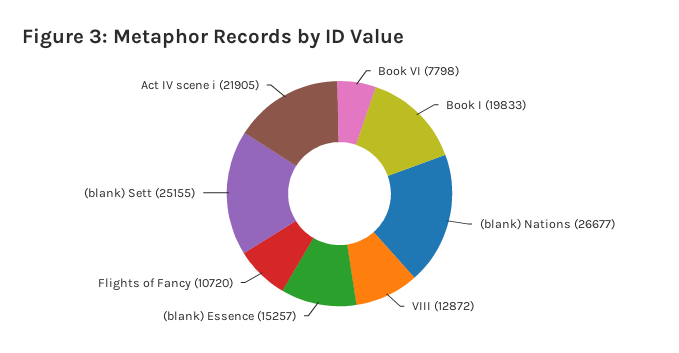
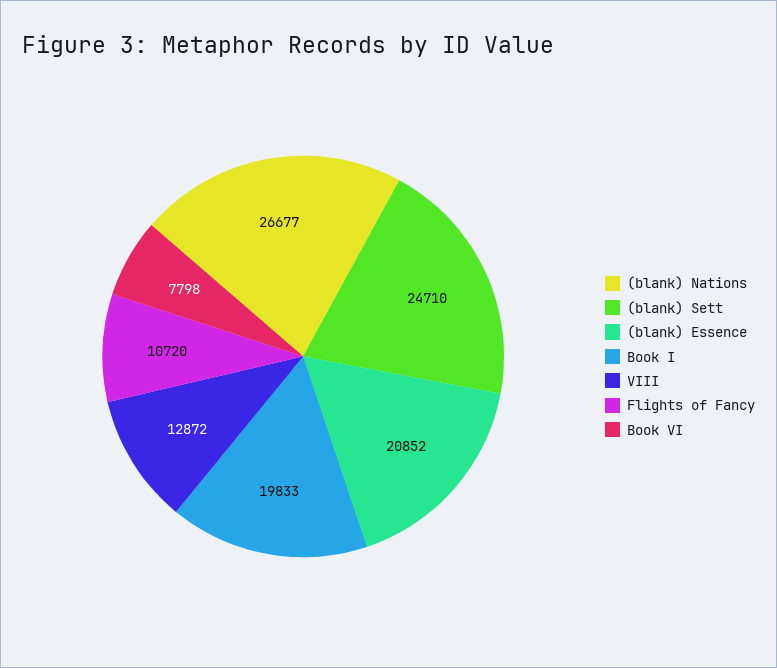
(blank) Essence: 15257 -> 20852
(blank) Sett: 25155 -> 24710
Act IV scene i: 21905 -> none

